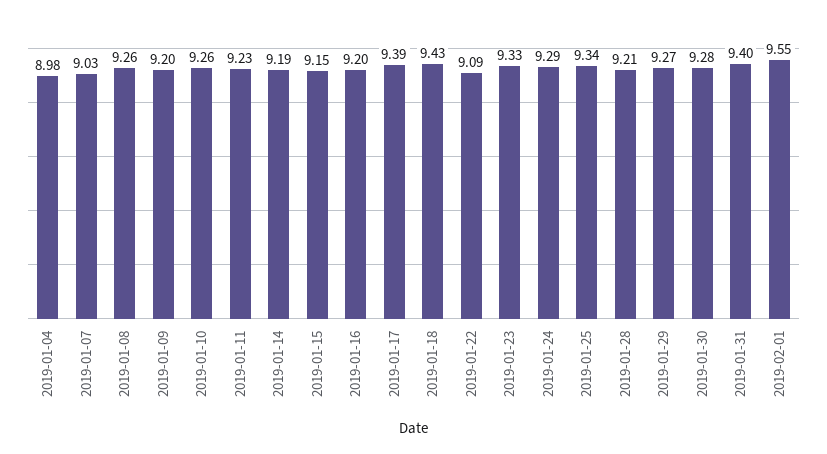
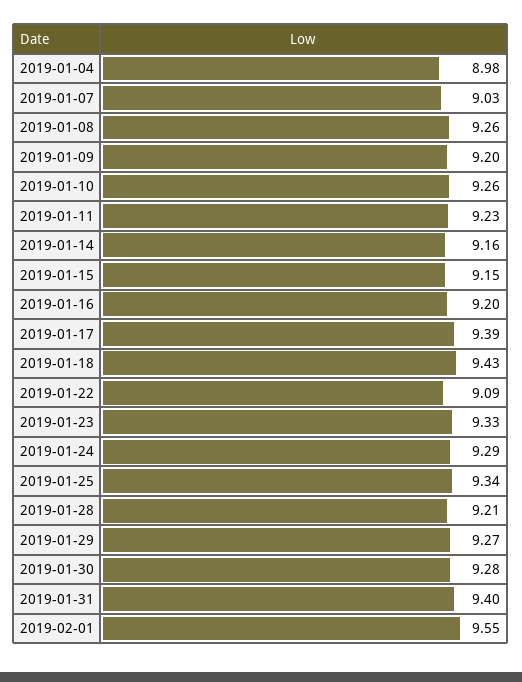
2019-01-14: 9.19 -> 9.16

